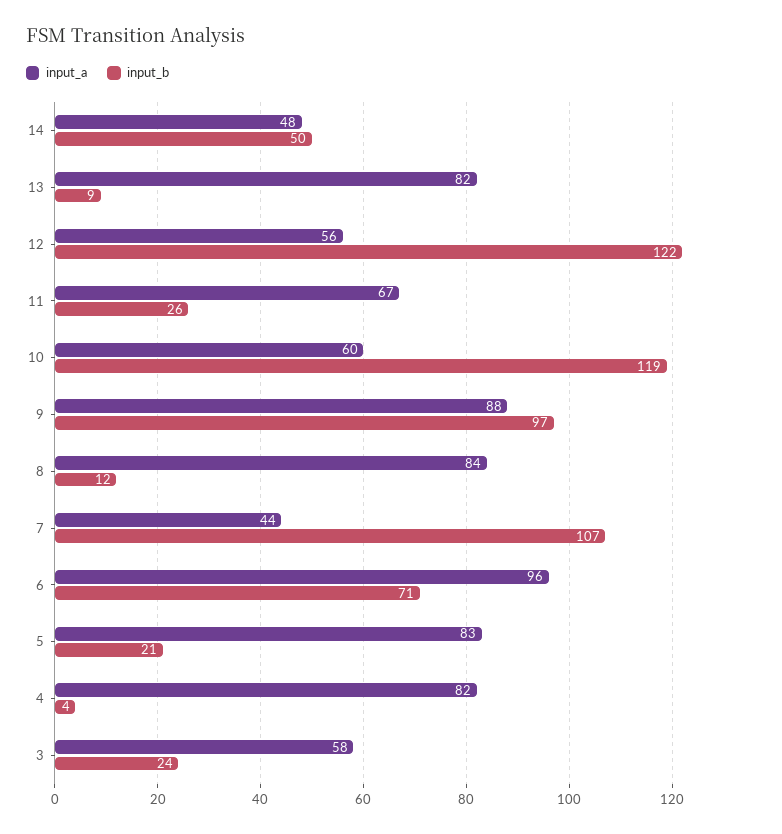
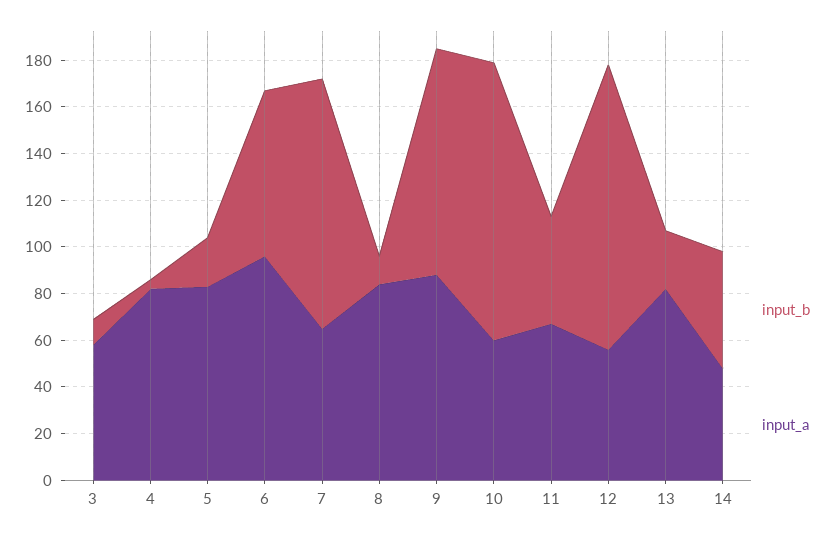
input_b, 13: 9 -> 25
input_b, 11: 26 -> 45
input_a, 7: 44 -> 65
input_b, 3: 24 -> 10

